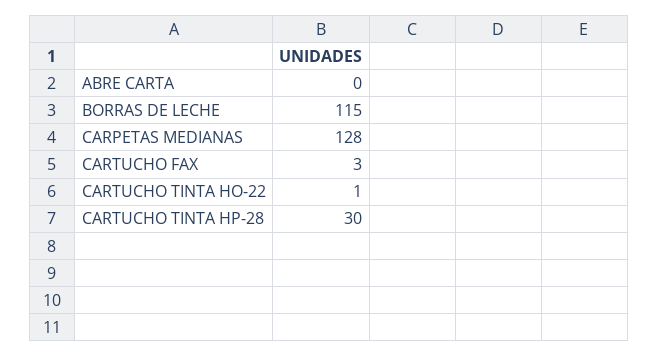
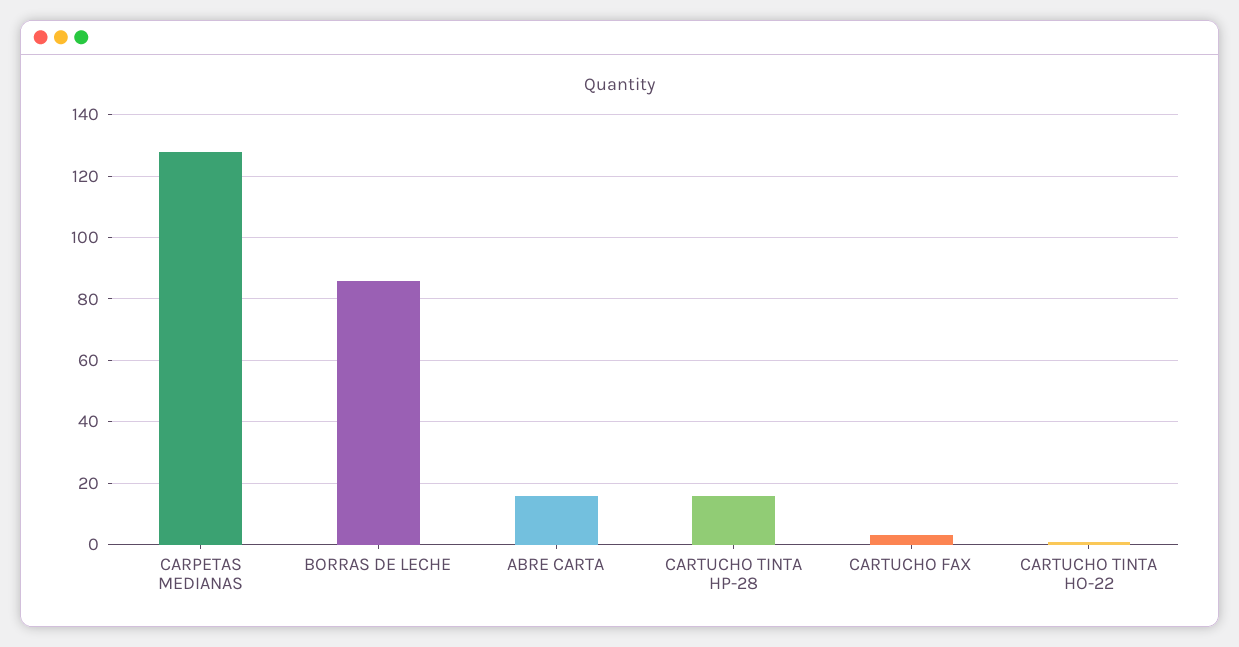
ABRE CARTA: 0 -> 15
BORRAS DE LECHE: 115 -> 85
CARTUCHO TINTA HP-28: 30 -> 15

